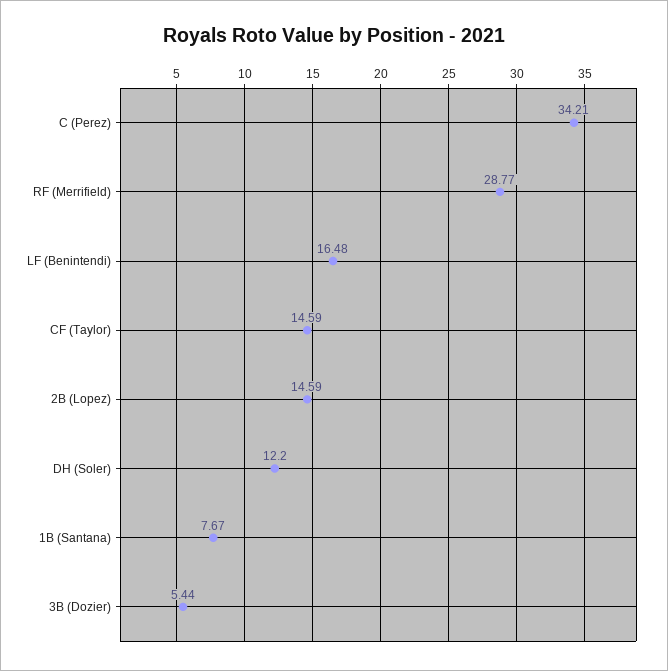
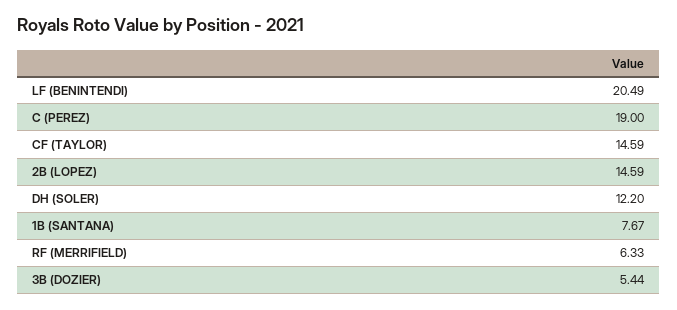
C (Perez): 34.21 -> 19
RF (Merrifield): 28.77 -> 6.33
LF (Benintendi): 16.48 -> 20.49

